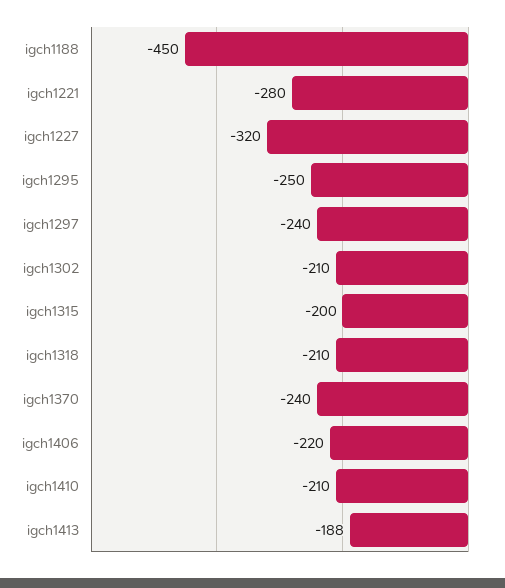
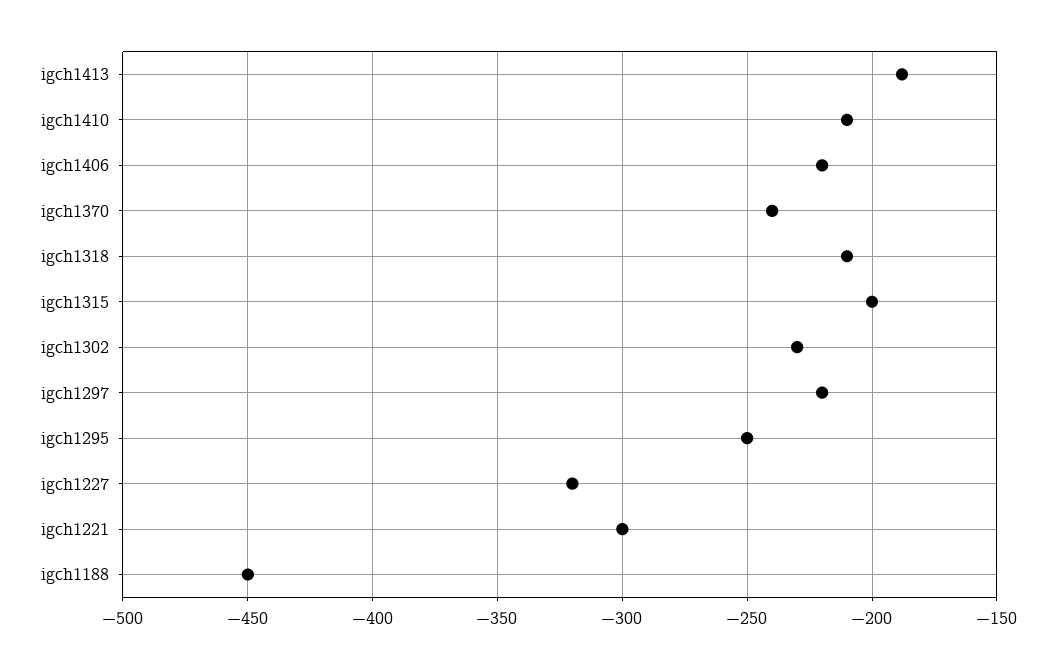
igch1221: -280 -> -300
igch1297: -240 -> -220
igch1302: -210 -> -230

